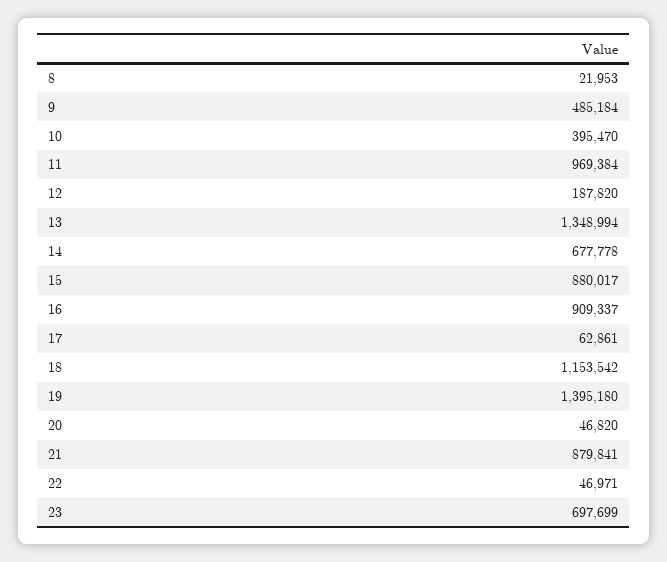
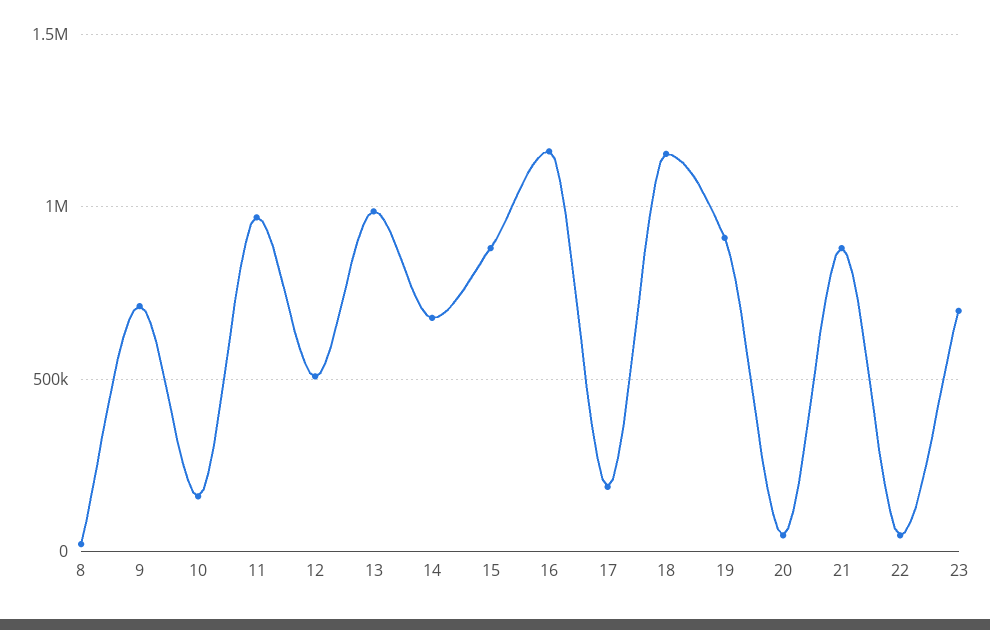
9: 485184 -> 700000
10: 395470 -> 150000
12: 187820 -> 500000
13: 1348994 -> 1000000
16: 909337 -> 1150000
17: 62861 -> 200000
19: 1395180 -> 900000

